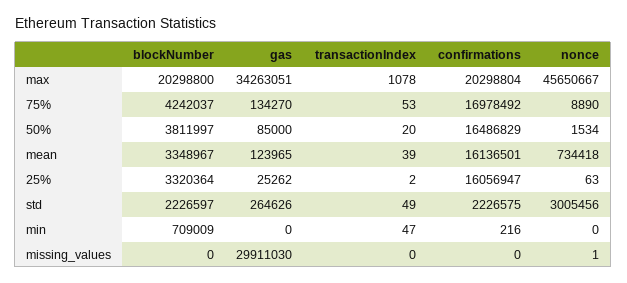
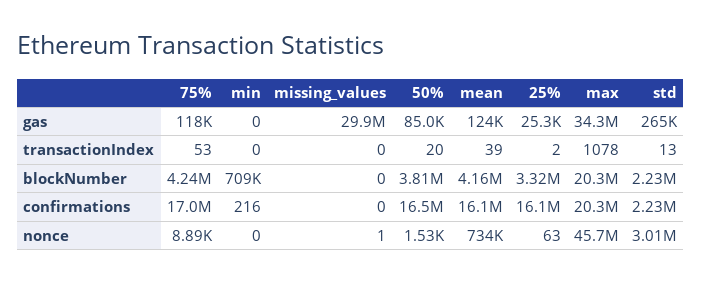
gas, 75%: 134270 -> 118000
blockNumber, mean: 3348967 -> 4160000
transactionIndex, std: 49 -> 13
transactionIndex, min: 47 -> 0

